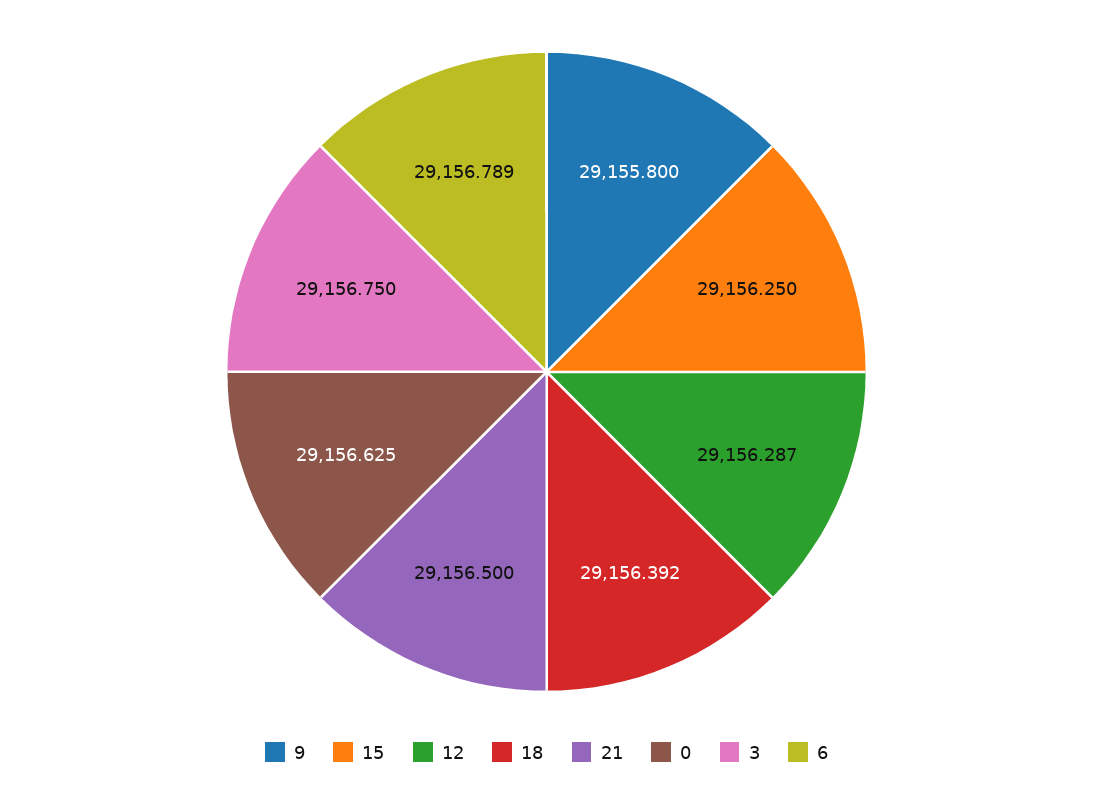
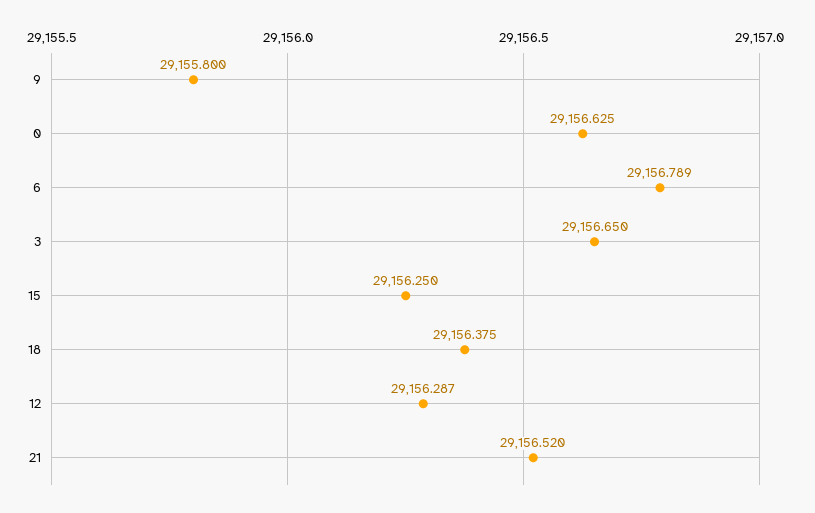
18: 29156.392 -> 29156.375
21: 29156.5 -> 29156.52
3: 29156.75 -> 29156.65

